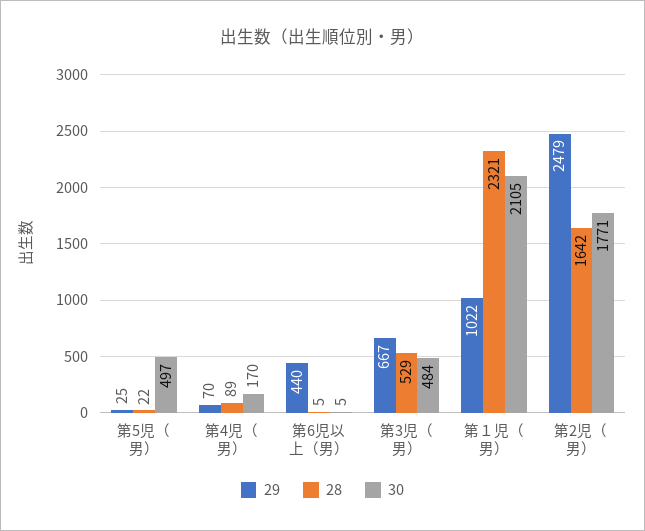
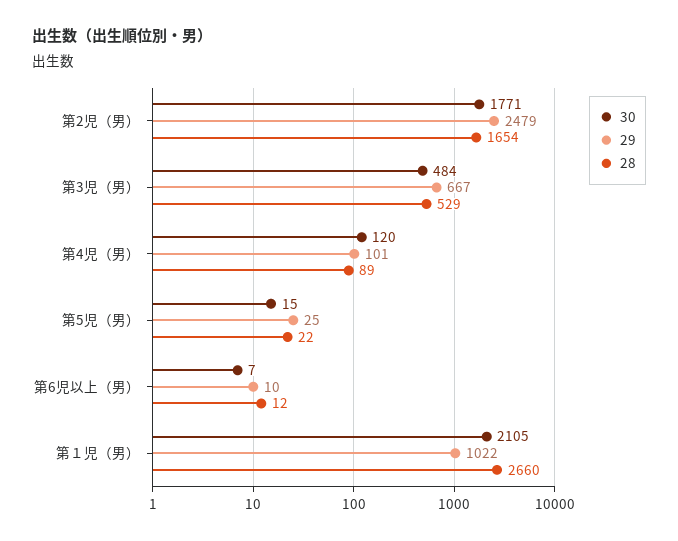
30, 第5児（男）: 497 -> 15
29, 第4児（男）: 70 -> 101
30, 第4児（男）: 170 -> 120
29, 第6児以上（男）: 440 -> 10
28, 第6児以上（男）: 5 -> 12
30, 第6児以上（男）: 5 -> 7
28, 第１児（男）: 2321 -> 2660
28, 第2児（男）: 1642 -> 1654

